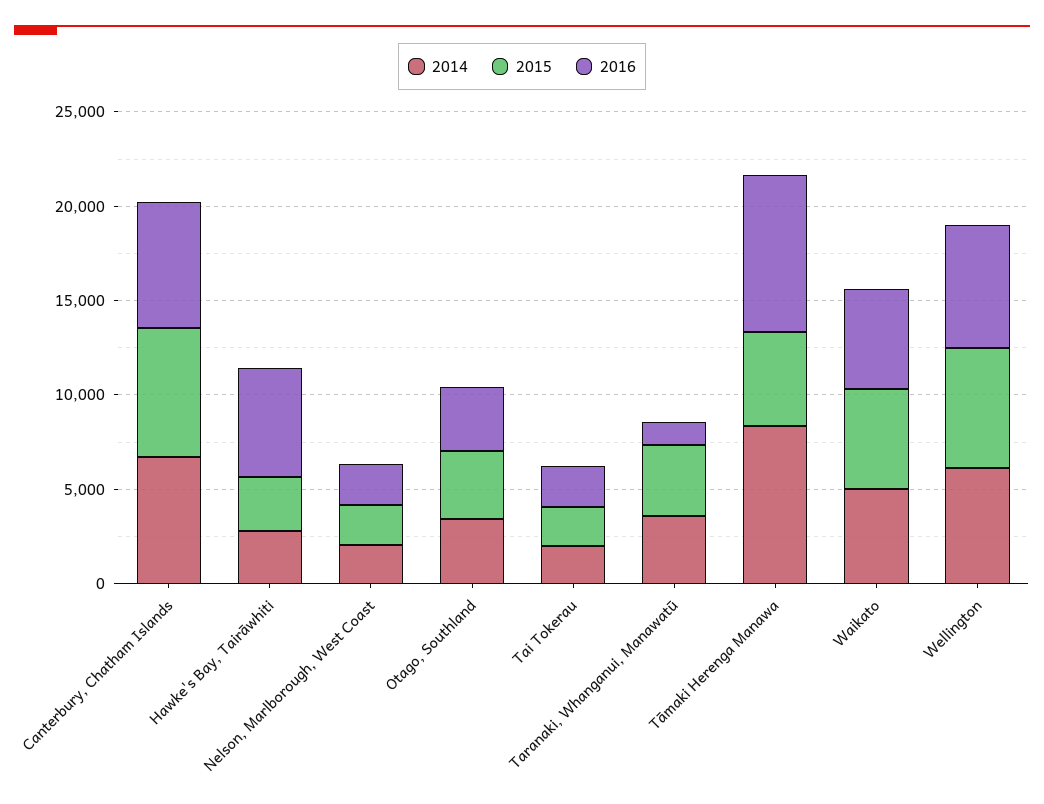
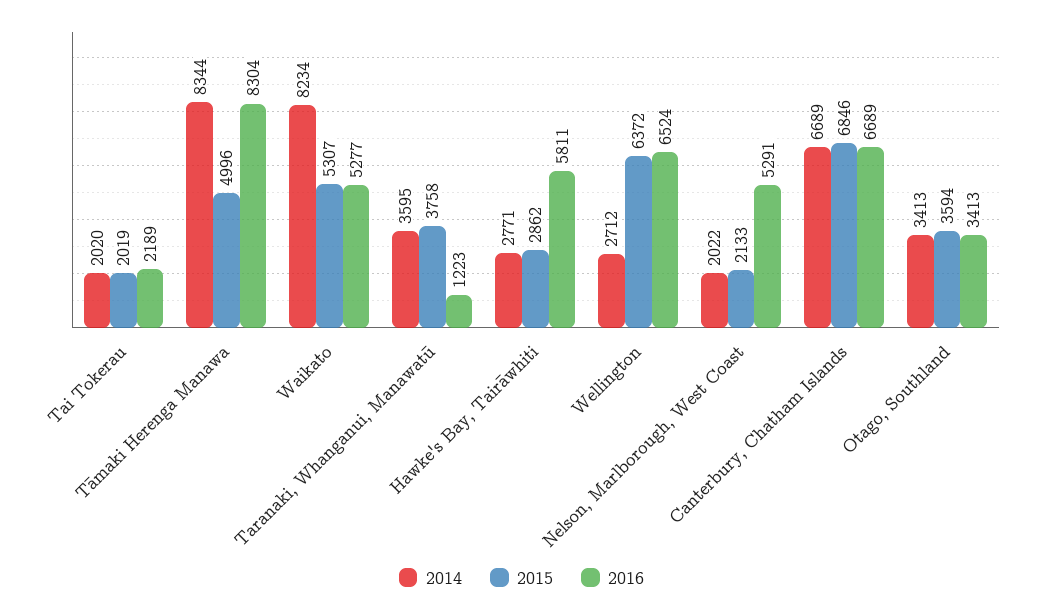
2016, Nelson, Marlborough, West Coast: 2000 -> 5291
2014, Waikato: 5000 -> 8234
2014, Wellington: 6000 -> 2712

